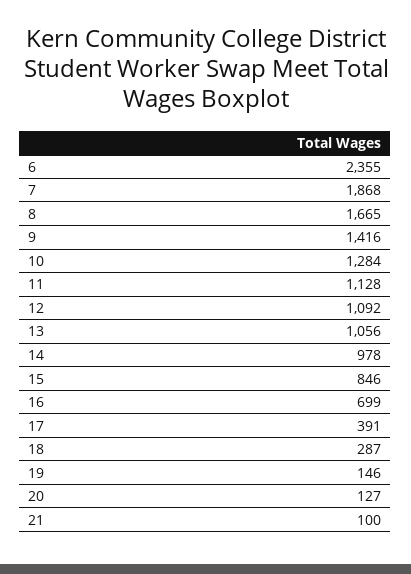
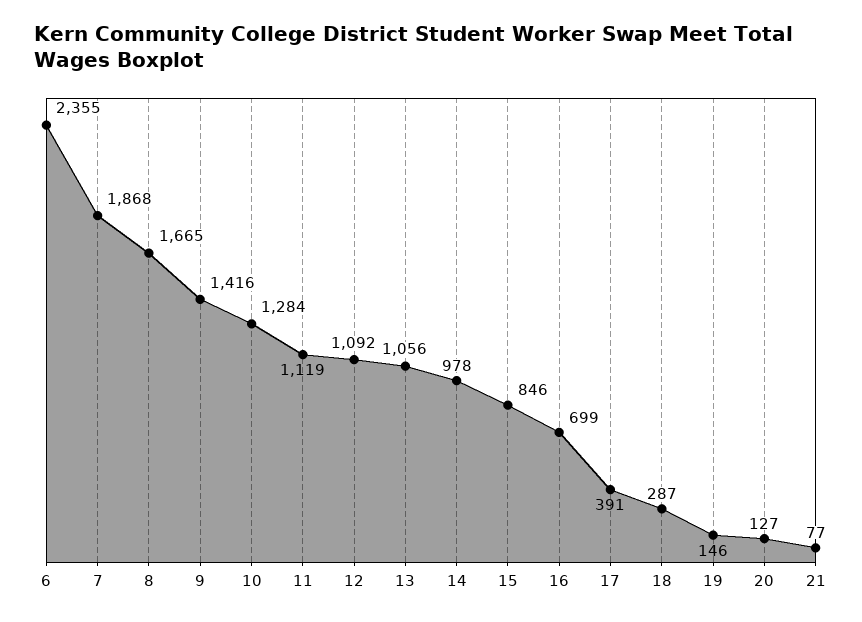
11: 1128 -> 1119
21: 100 -> 77

